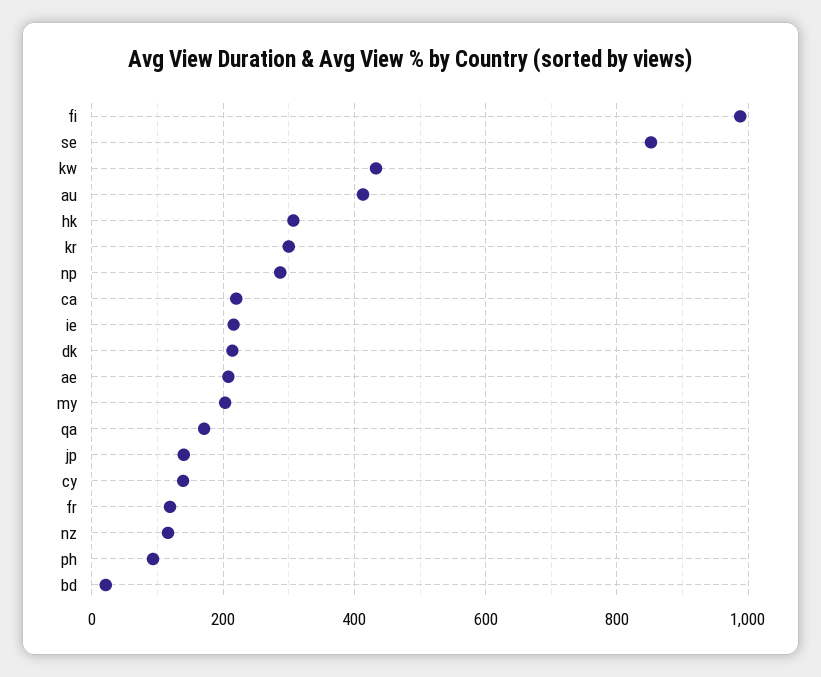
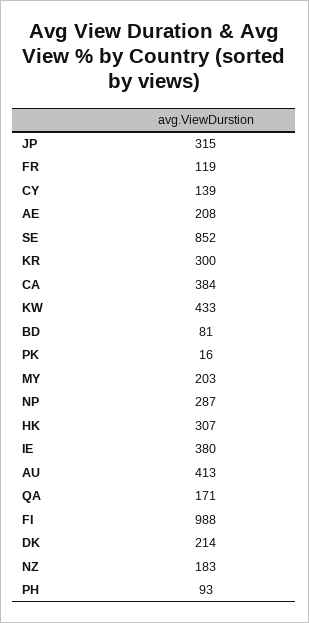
ca: 220 -> 384
ie: 220 -> 380
jp: 140 -> 315
nz: 120 -> 183
bd: 20 -> 81
PK: none -> 16

